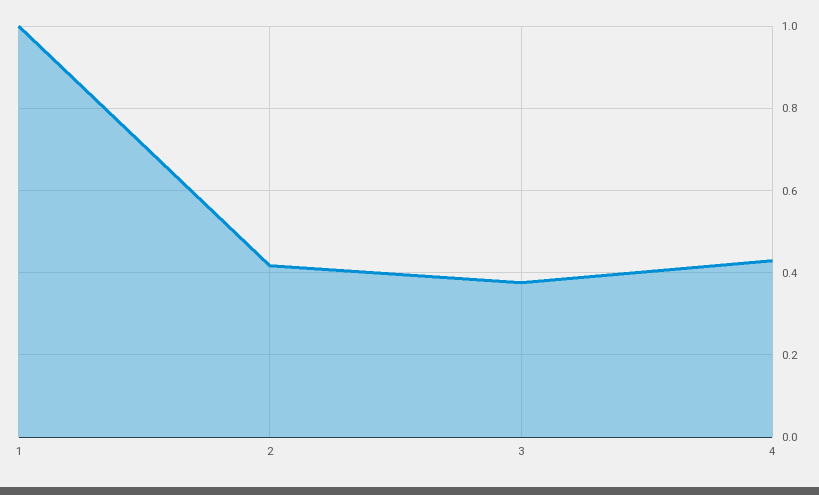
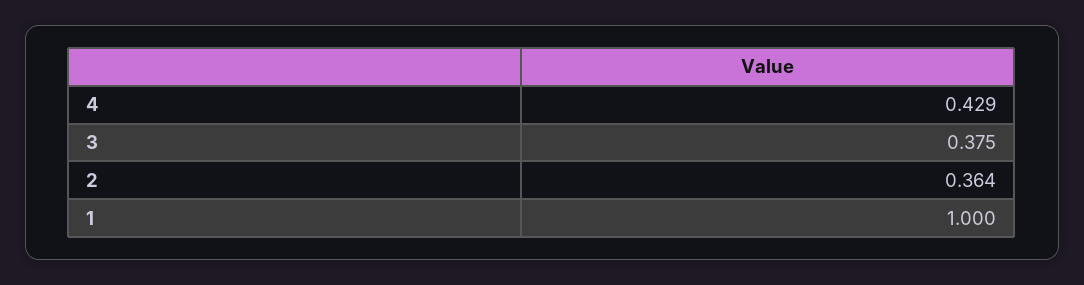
2: 0.42 -> 0.364

